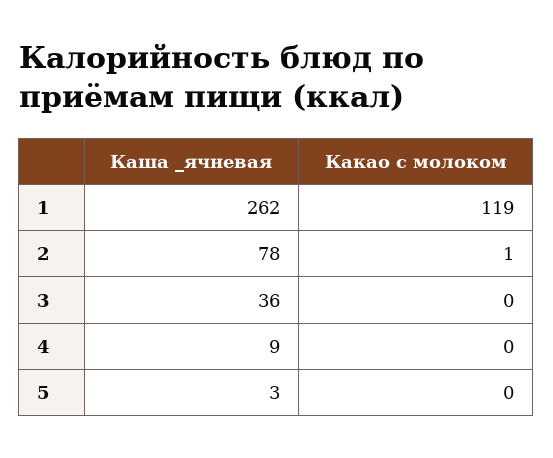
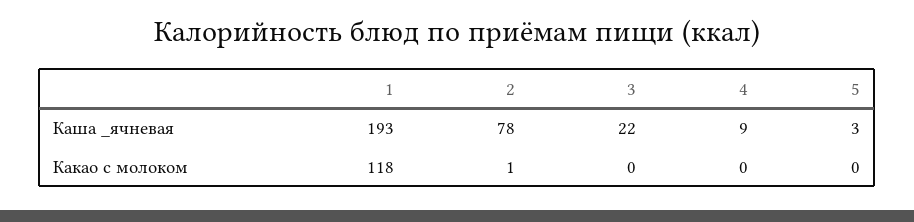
Каша _ячневая, 1: 262 -> 193
Какао с молоком, 1: 119 -> 118
Каша _ячневая, 3: 36 -> 22

